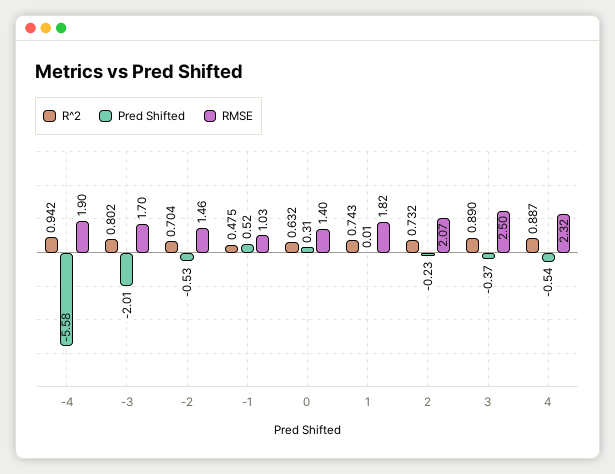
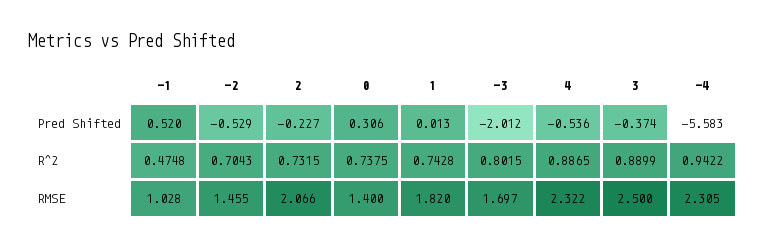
RMSE, -4: 1.9 -> 2.305
R^2, 0: 0.632 -> 0.7375

